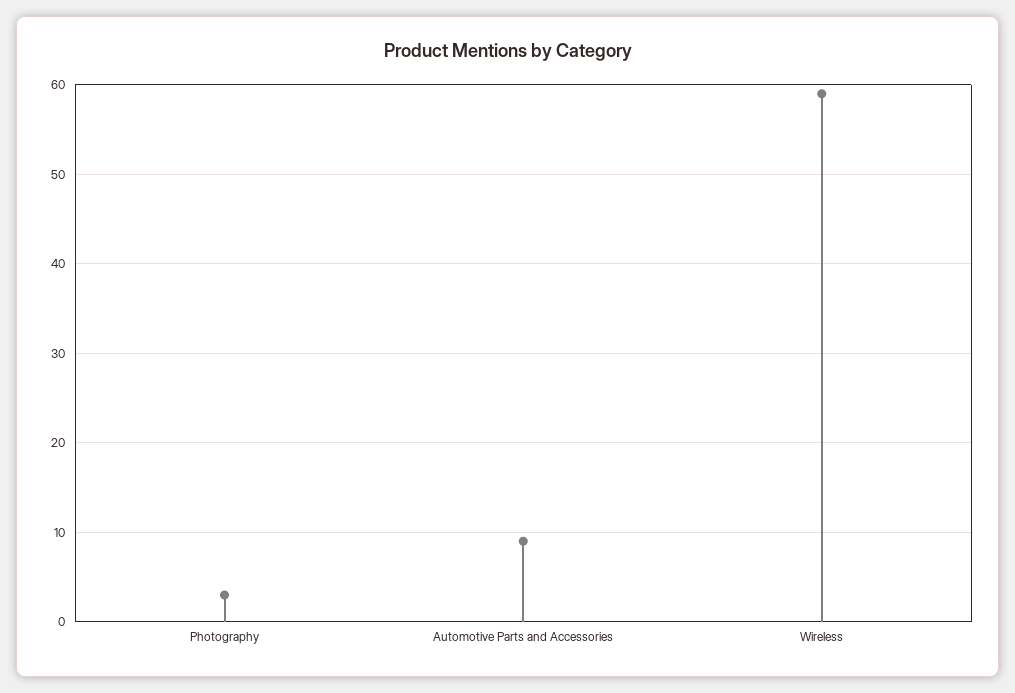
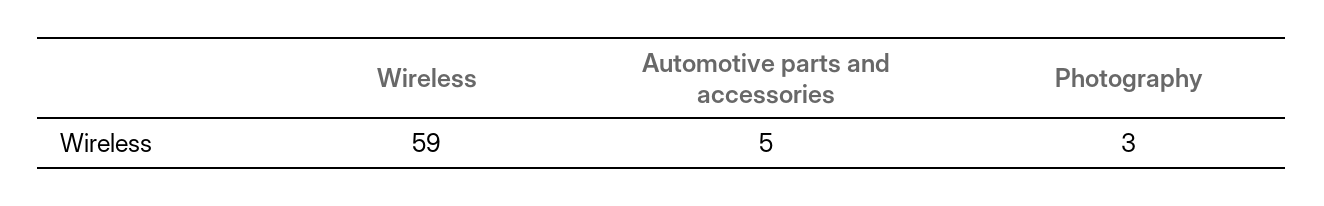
Automotive Parts and Accessories: 9 -> 5

